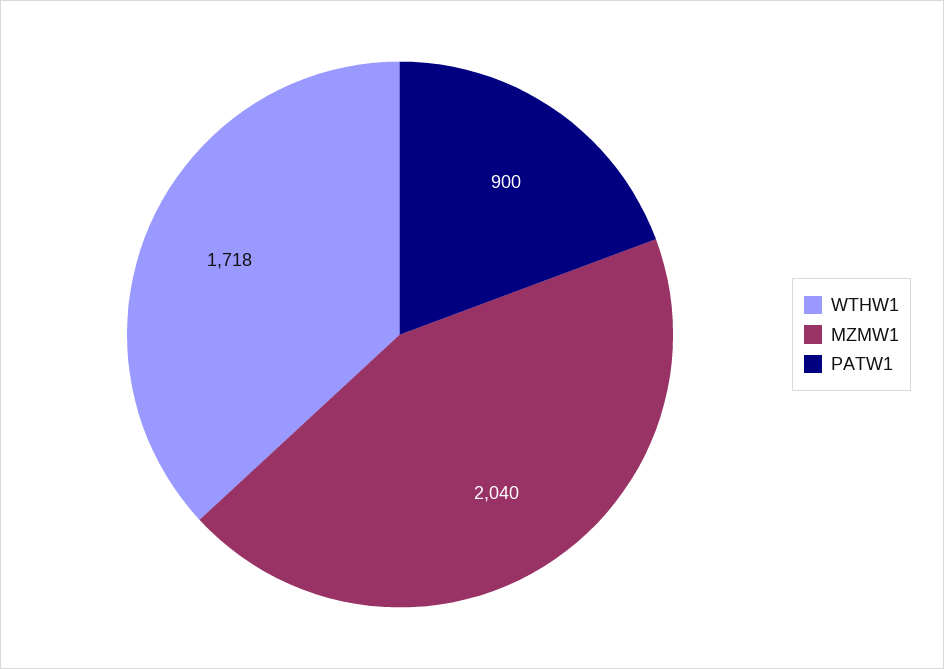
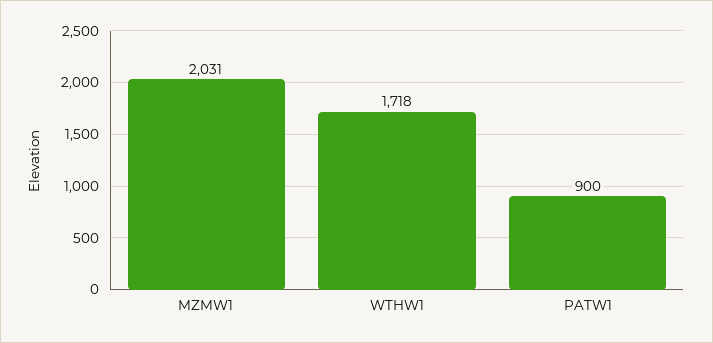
MZMW1: 2040 -> 2031

